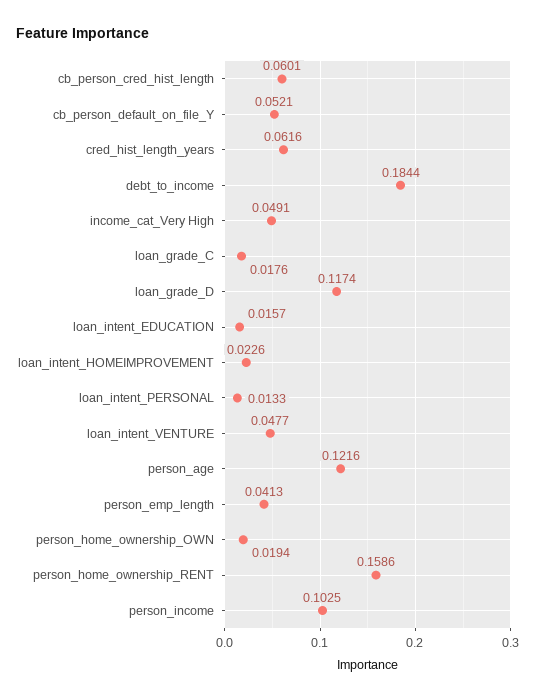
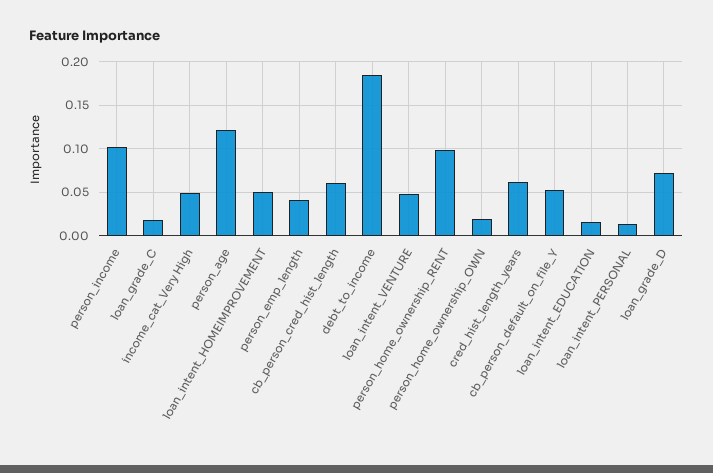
loan_grade_D: 0.1174 -> 0.07
loan_intent_HOMEIMPROVEMENT: 0.0226 -> 0.05
person_home_ownership_RENT: 0.1586 -> 0.1

